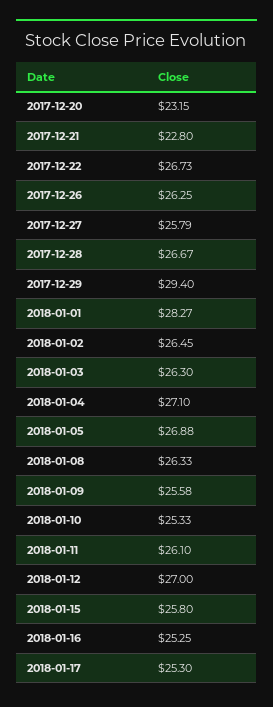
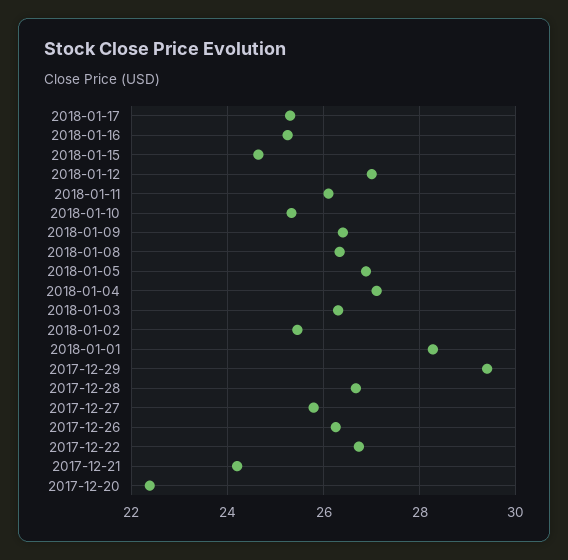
2017-12-20: 23.15 -> 22.4
2017-12-21: 22.8 -> 24.2
2018-01-02: 26.45 -> 25.4
2018-01-09: 25.58 -> 26.4
2018-01-15: 25.8 -> 24.6

